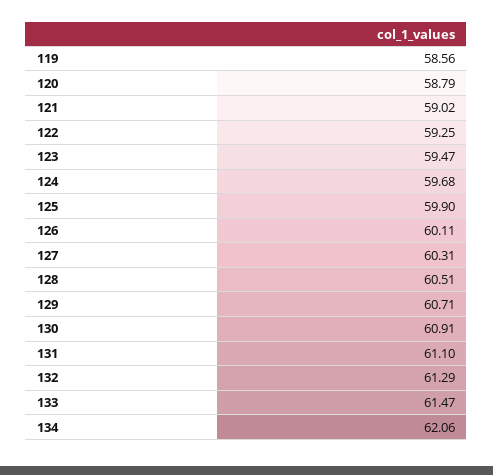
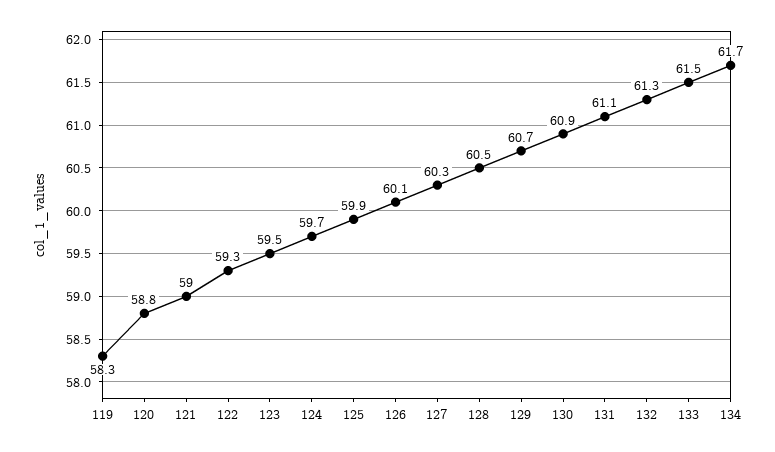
119: 58.56 -> 58.3
134: 62.06 -> 61.7

